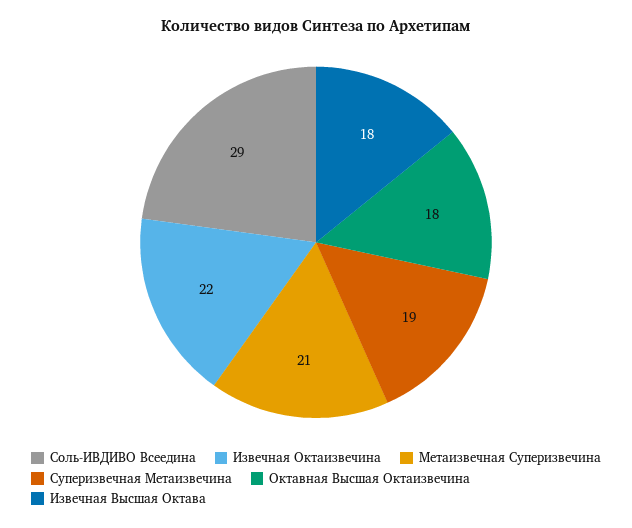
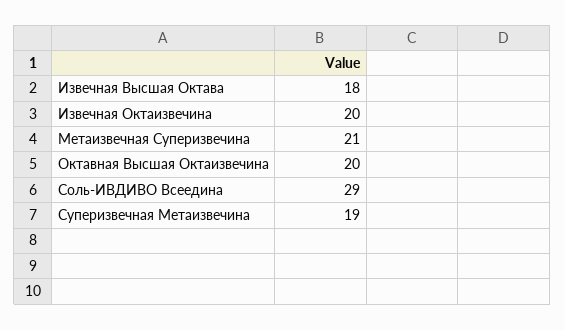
Извечная Октаизвечина: 22 -> 20
Октавная Высшая Октаизвечина: 18 -> 20

